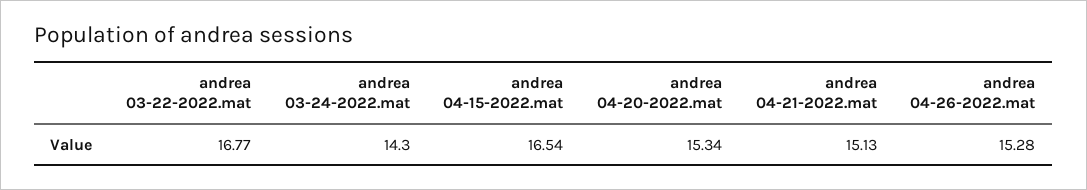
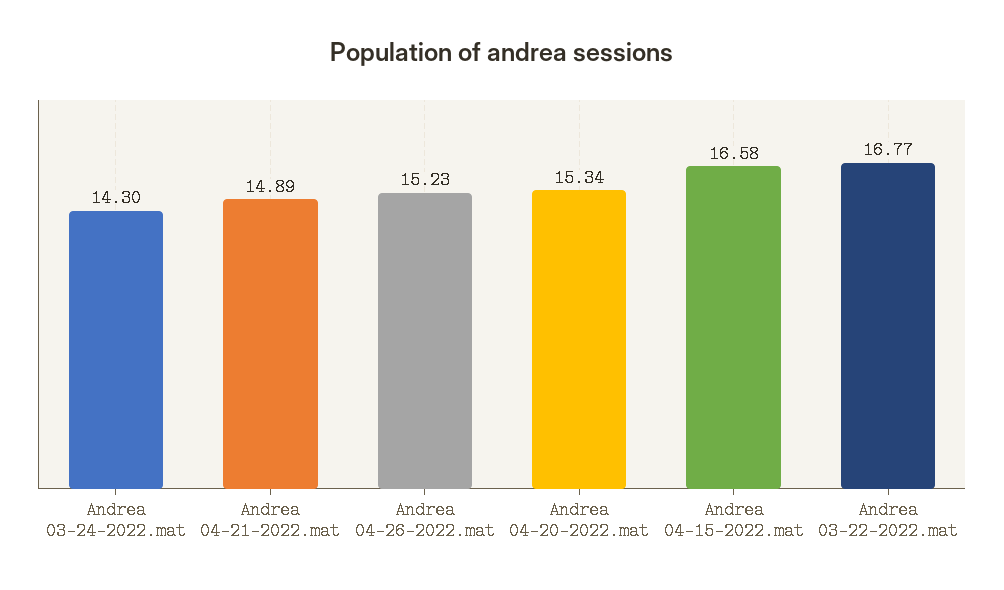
andrea 04-15-2022.mat: 16.54 -> 16.58
andrea 04-21-2022.mat: 15.13 -> 14.89
andrea 04-26-2022.mat: 15.28 -> 15.23

